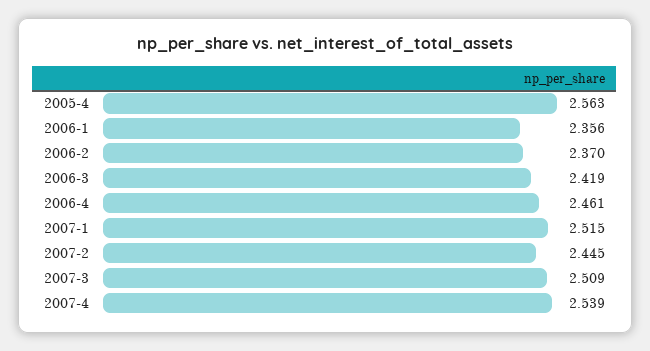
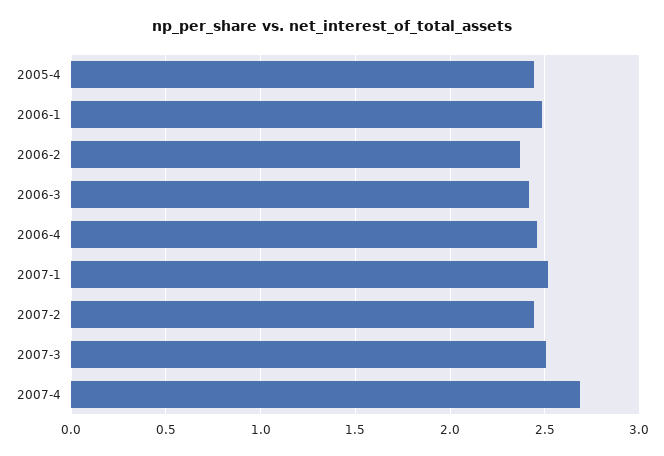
2005-4: 2.563 -> 2.45
2006-1: 2.356 -> 2.5
2007-4: 2.539 -> 2.7

